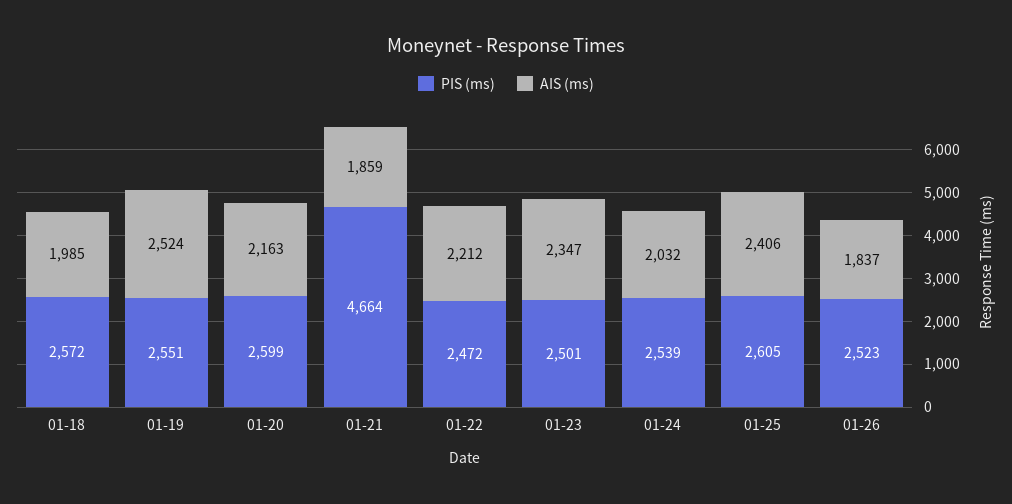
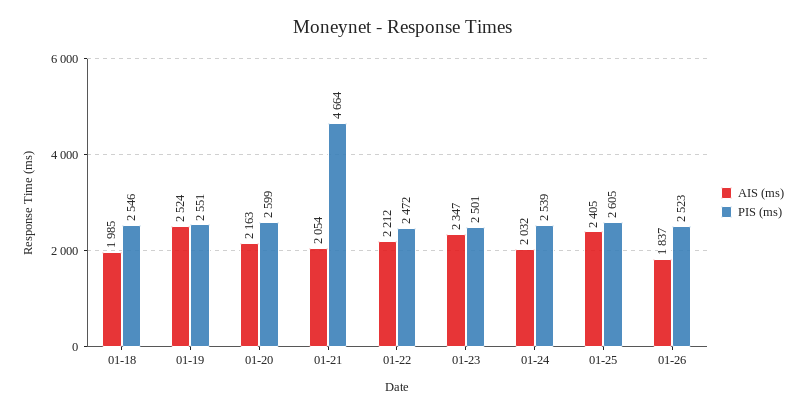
PIS (ms), 01-18: 2572 -> 2546
AIS (ms), 01-21: 1859 -> 2054
AIS (ms), 01-25: 2406 -> 2405

